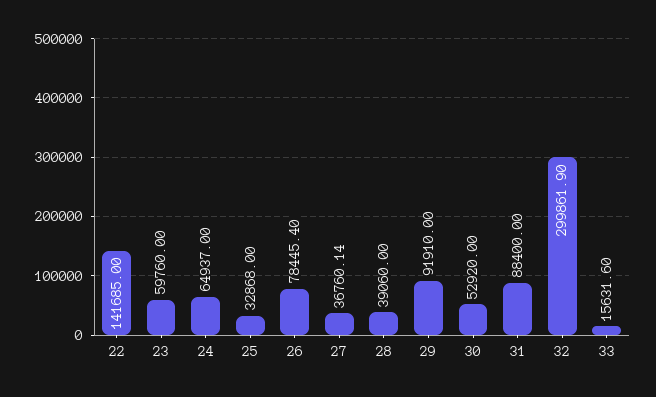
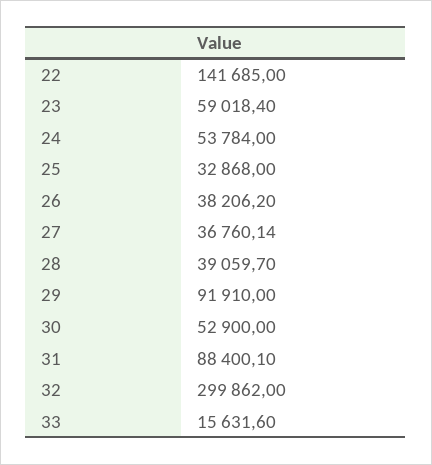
23: 59760 -> 59018.4
24: 64937 -> 53784
26: 78445.4 -> 38206.2
28: 39060 -> 39059.7
30: 52920 -> 52900
31: 88400 -> 88400.1
32: 299861.9 -> 299862

